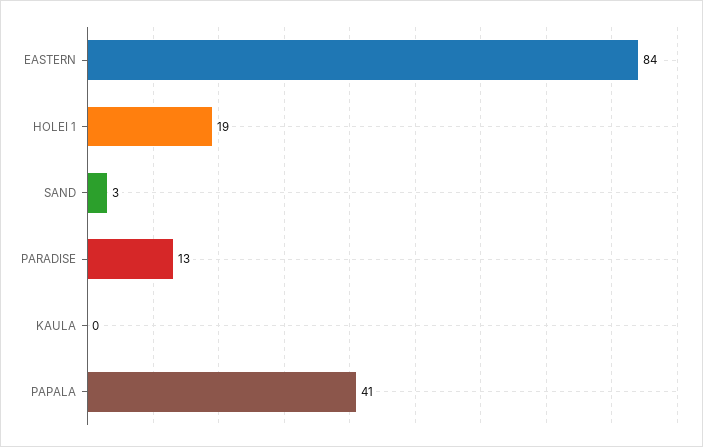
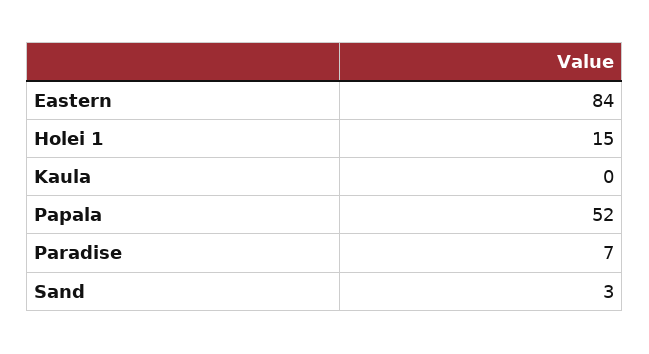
HOLEI 1: 19 -> 15
PARADISE: 13 -> 7
PAPALA: 41 -> 52

